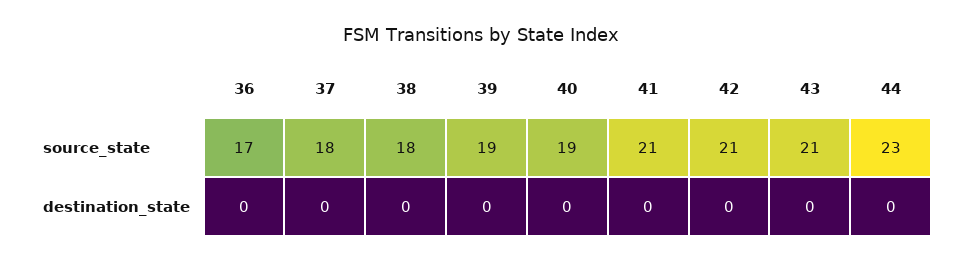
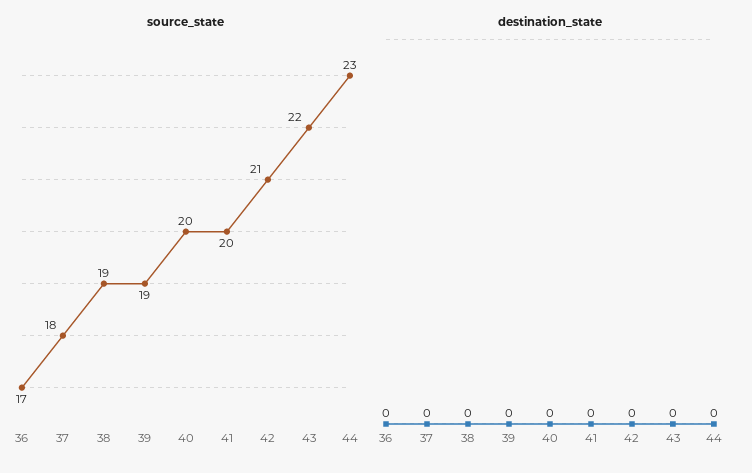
source_state, 38: 18 -> 19
source_state, 40: 19 -> 20
source_state, 41: 21 -> 20
source_state, 43: 21 -> 22

